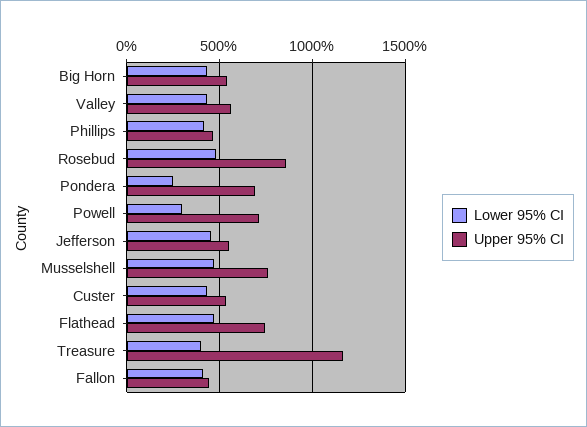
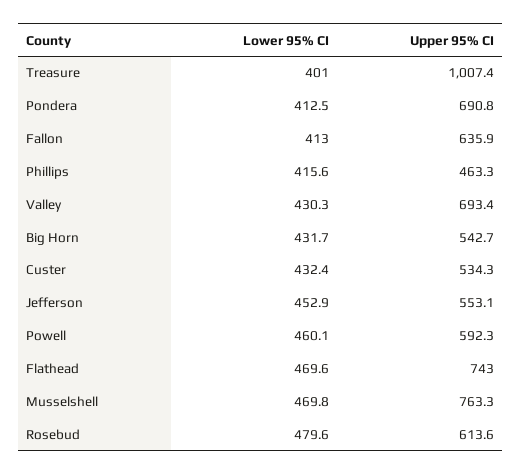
Upper 95% CI, Valley: 550 -> 693.4
Upper 95% CI, Rosebud: 850 -> 613.6
Lower 95% CI, Pondera: 250 -> 412.5
Lower 95% CI, Powell: 300 -> 460.1
Upper 95% CI, Powell: 700 -> 592.3
Upper 95% CI, Treasure: 1150 -> 1007.4
Upper 95% CI, Fallon: 450 -> 635.9

